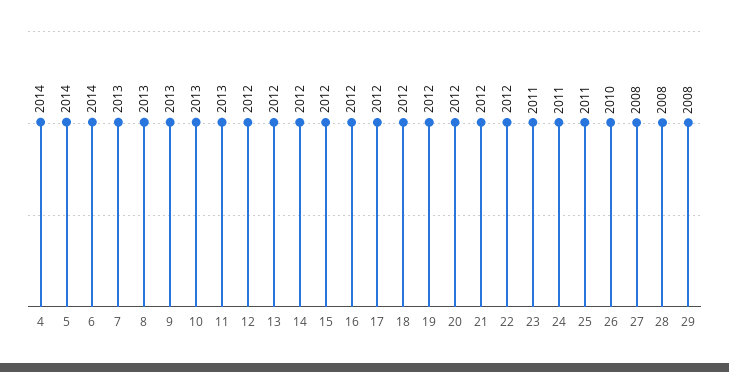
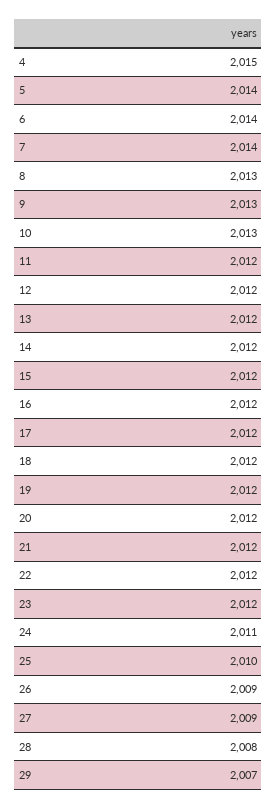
4: 2014 -> 2015
7: 2013 -> 2014
11: 2013 -> 2012
23: 2011 -> 2012
25: 2011 -> 2010
26: 2010 -> 2009
27: 2008 -> 2009
29: 2008 -> 2007

